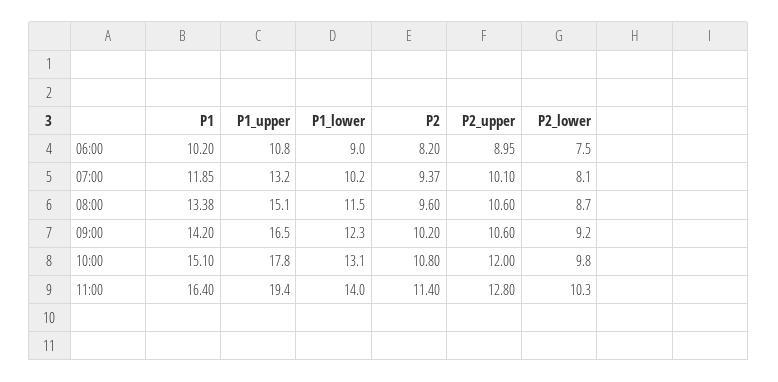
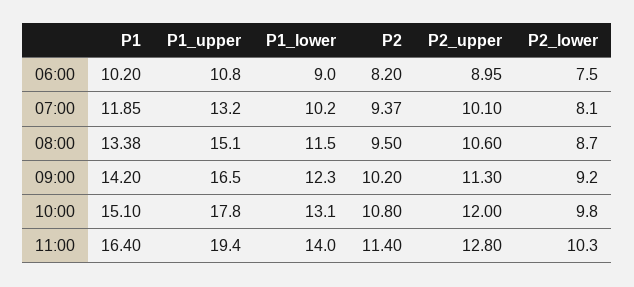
P2, 08:00: 9.6 -> 9.5
P2_upper, 09:00: 10.6 -> 11.3

